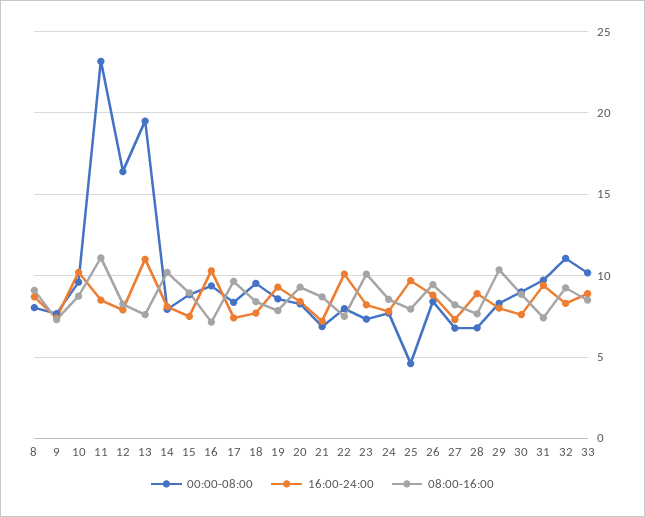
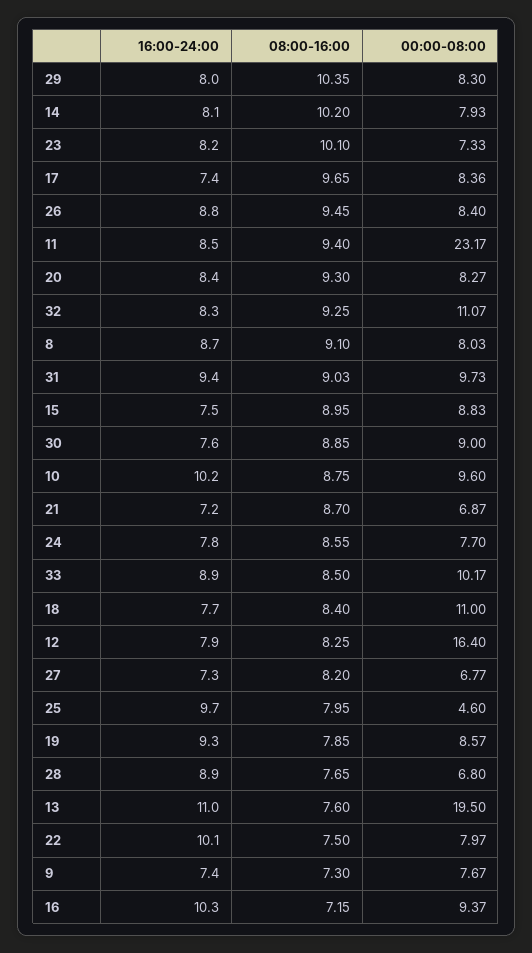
08:00-16:00, 11: 11 -> 9.4
00:00-08:00, 18: 9.5 -> 11
08:00-16:00, 31: 7.5 -> 9.03

